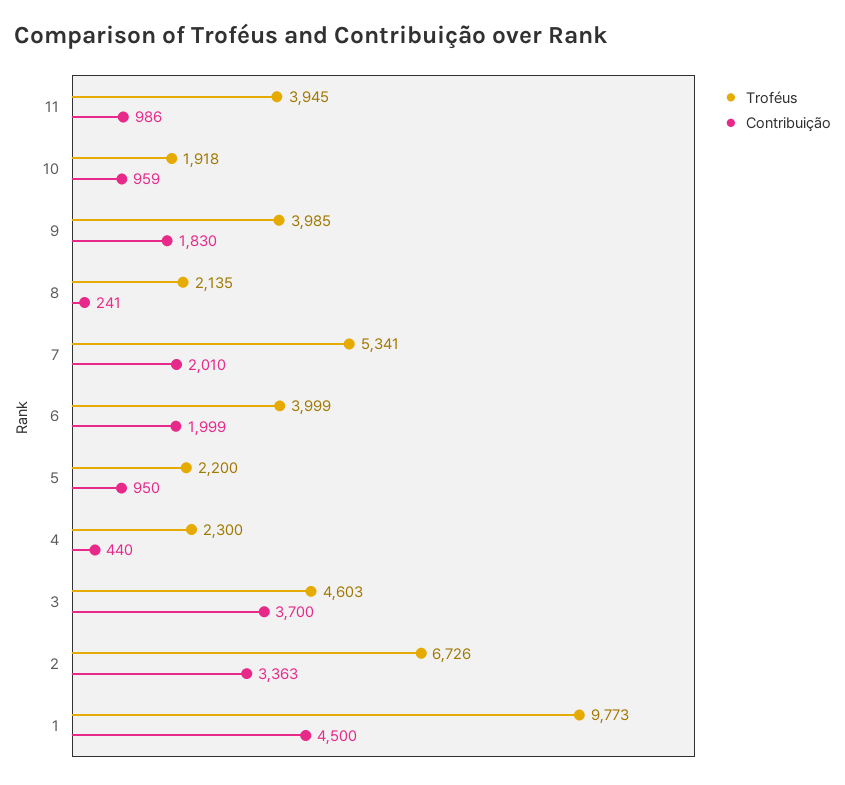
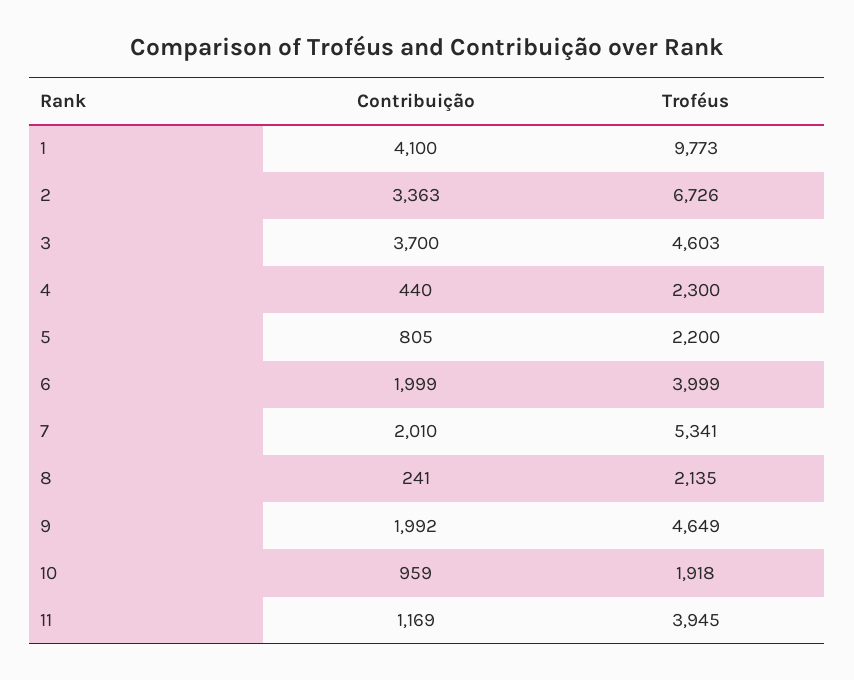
Contribuição, 11: 986 -> 1169
Troféus, 9: 3985 -> 4649
Contribuição, 9: 1830 -> 1992
Contribuição, 5: 950 -> 805
Contribuição, 1: 4500 -> 4100

